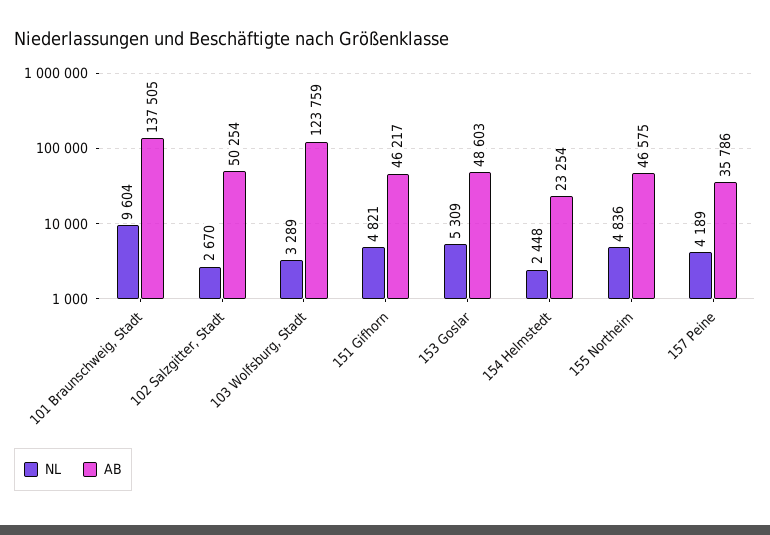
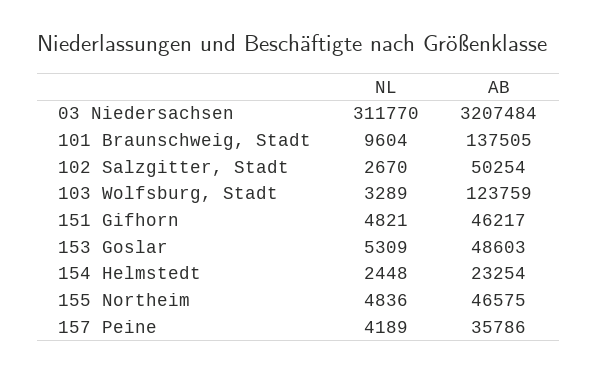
NL, 03 Niedersachsen: none -> 311770
AB, 03 Niedersachsen: none -> 3207484

